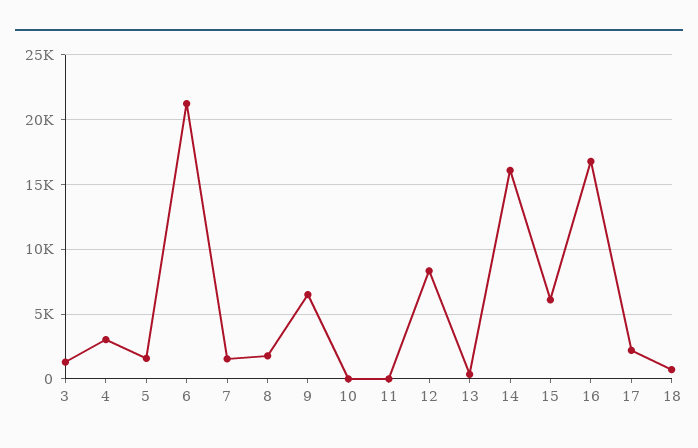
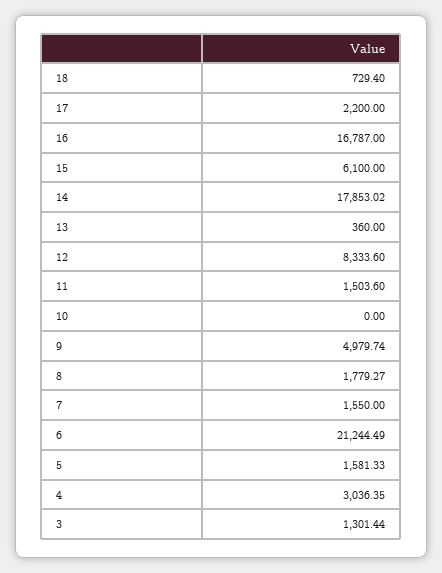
9: 6500 -> 4979.74
11: 0 -> 1503.6
14: 16000 -> 17853.02

